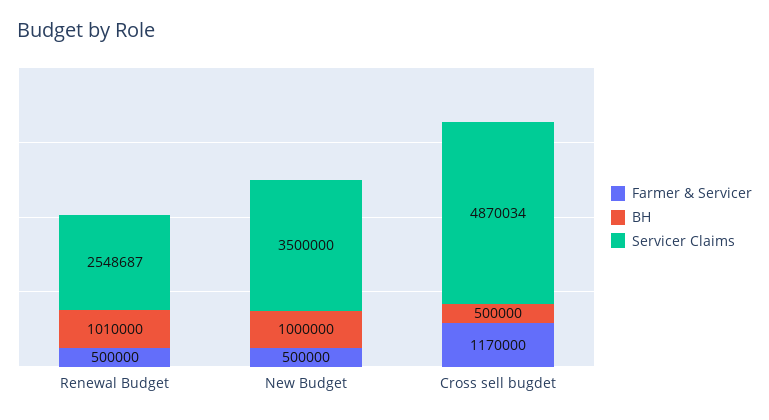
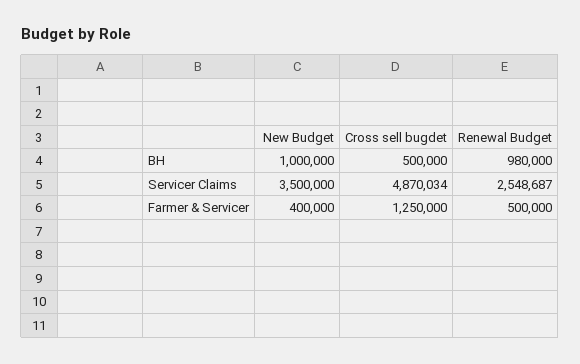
BH, Renewal Budget: 1010000 -> 980000
Farmer & Servicer, New Budget: 500000 -> 400000
Farmer & Servicer, Cross sell bugdet: 1170000 -> 1250000

